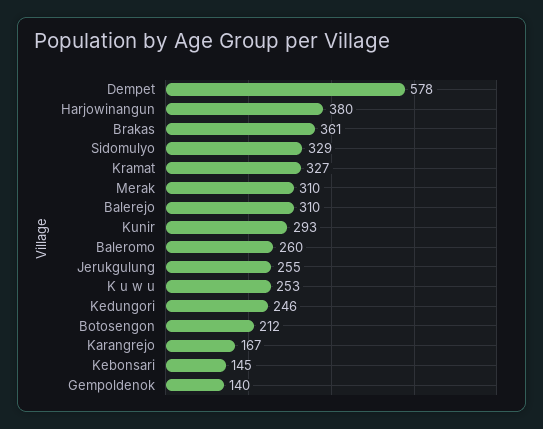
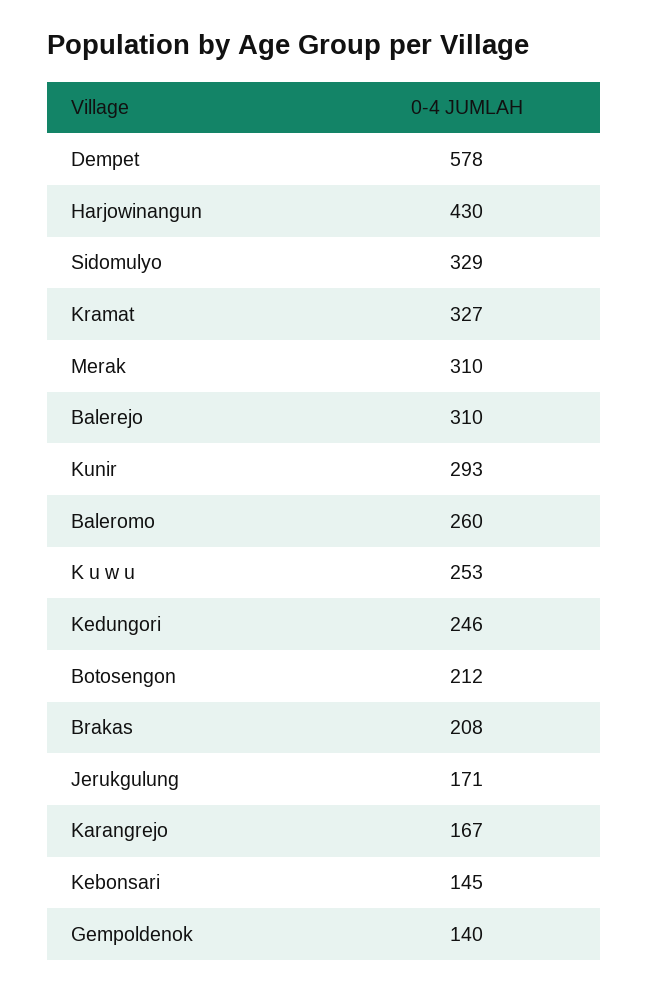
Harjowinangun: 380 -> 430
Brakas: 361 -> 208
Jerukgulung: 255 -> 171

